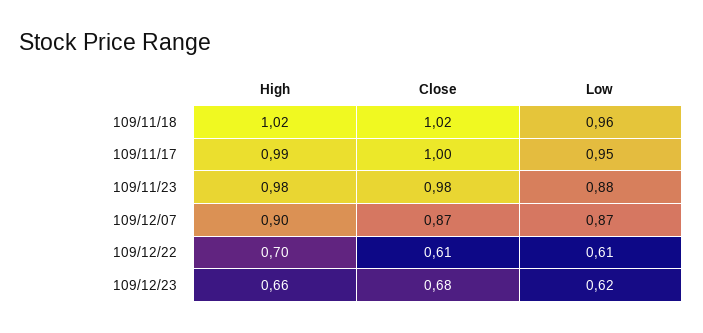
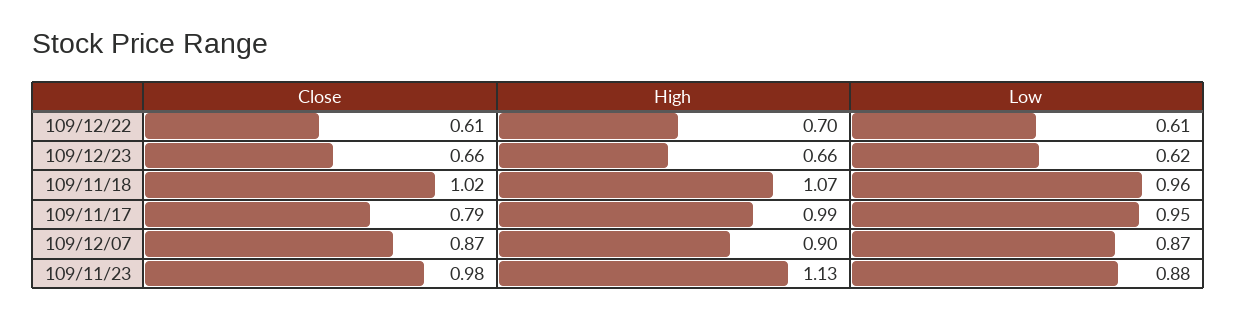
High, 109/11/18: 1.02 -> 1.07
Close, 109/11/17: 1 -> 0.79
High, 109/11/23: 0.98 -> 1.13
Close, 109/12/23: 0.68 -> 0.66

